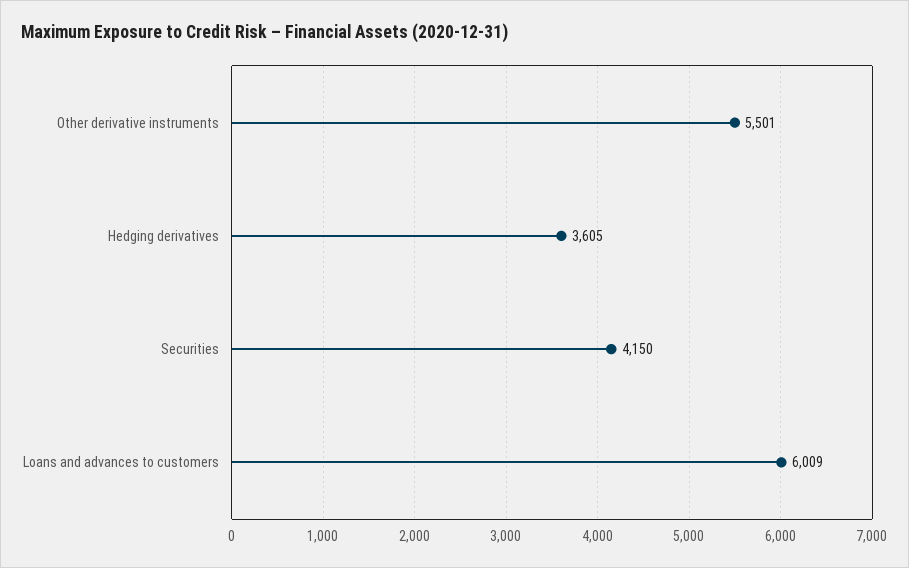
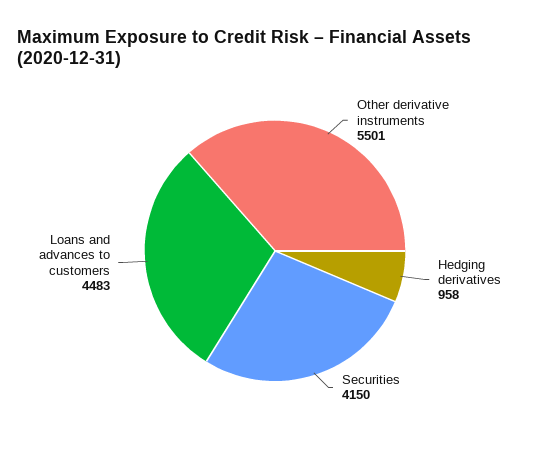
Hedging derivatives: 3605 -> 958
Loans and advances to customers: 6009 -> 4483

